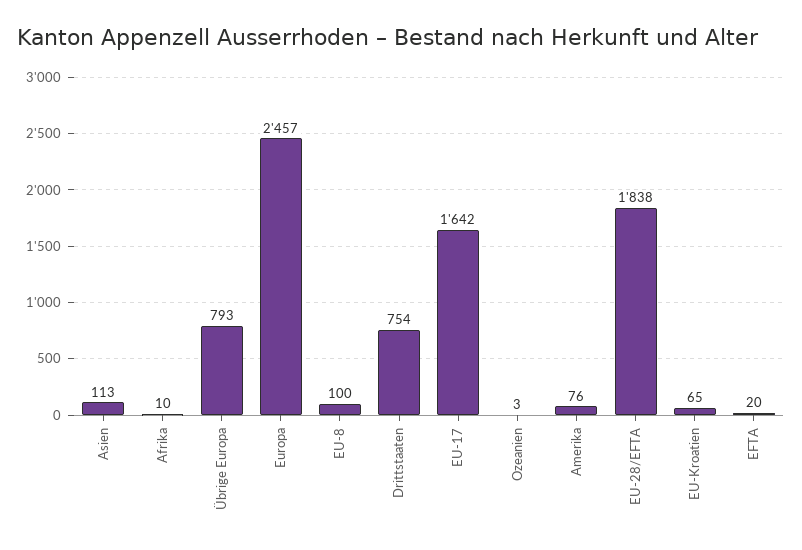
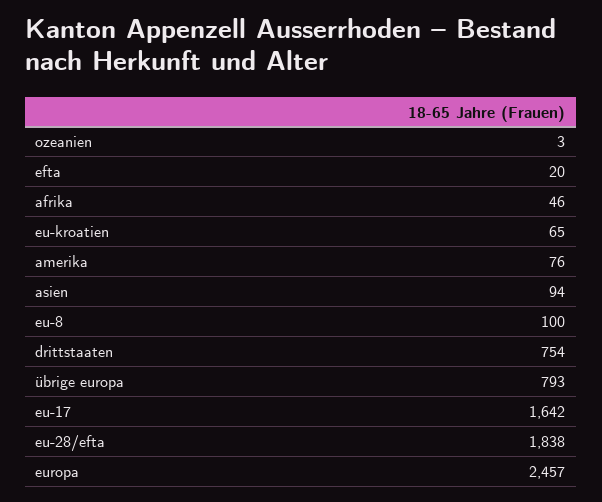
Asien: 113 -> 94
Afrika: 10 -> 46

